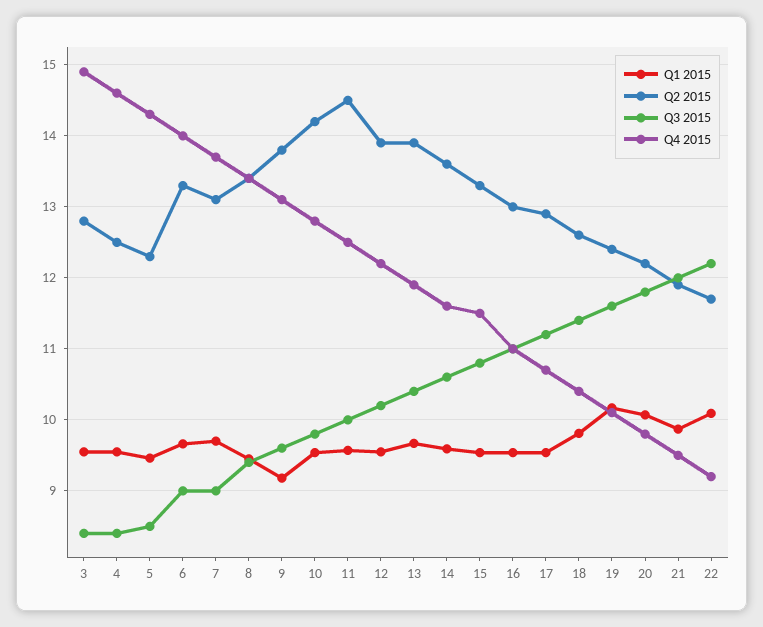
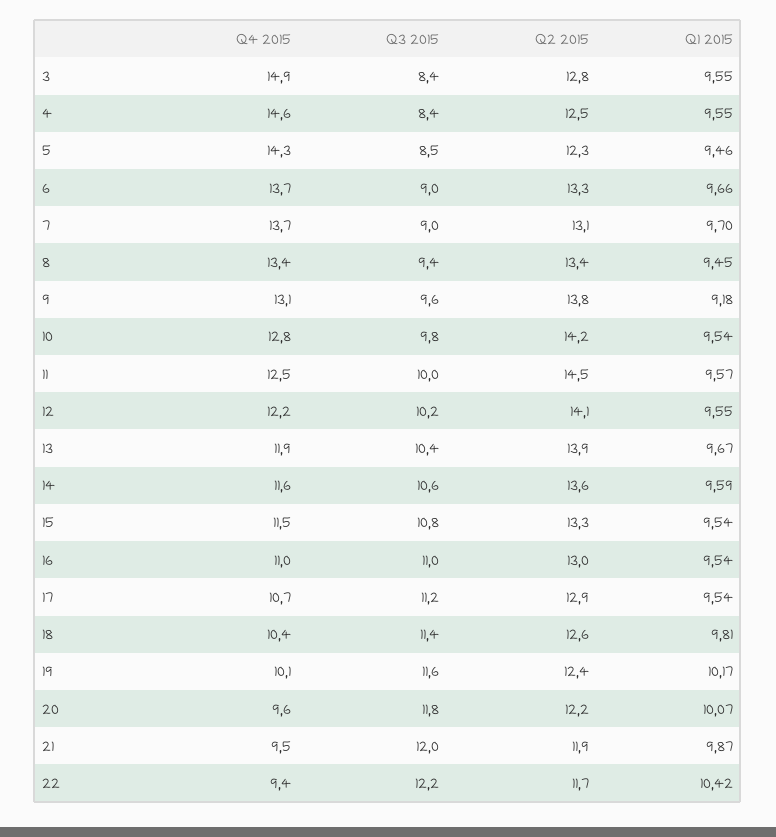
Q4 2015, 6: 14 -> 13.7
Q2 2015, 12: 13.9 -> 14.1
Q4 2015, 20: 9.8 -> 9.6
Q1 2015, 22: 10.1 -> 10.42
Q4 2015, 22: 9.2 -> 9.4

